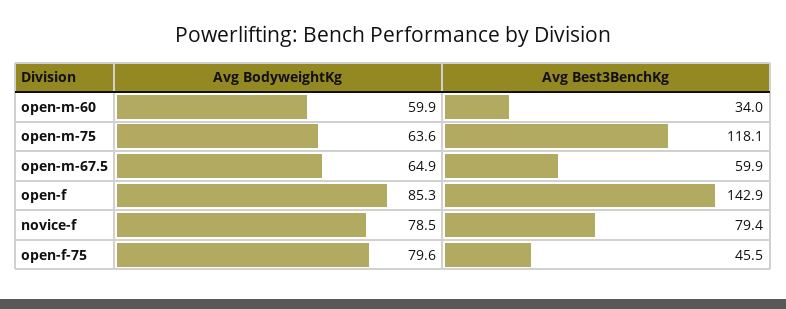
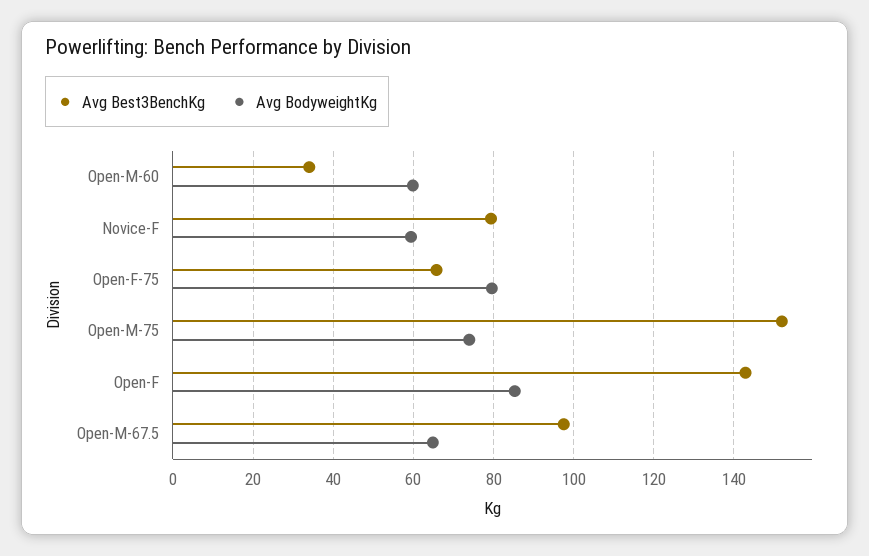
Avg BodyweightKg, open-m-75: 63.6 -> 74
Avg Best3BenchKg, open-m-75: 118.1 -> 152
Avg Best3BenchKg, open-m-67.5: 59.9 -> 98
Avg BodyweightKg, novice-f: 78.5 -> 60
Avg Best3BenchKg, open-f-75: 45.5 -> 66

